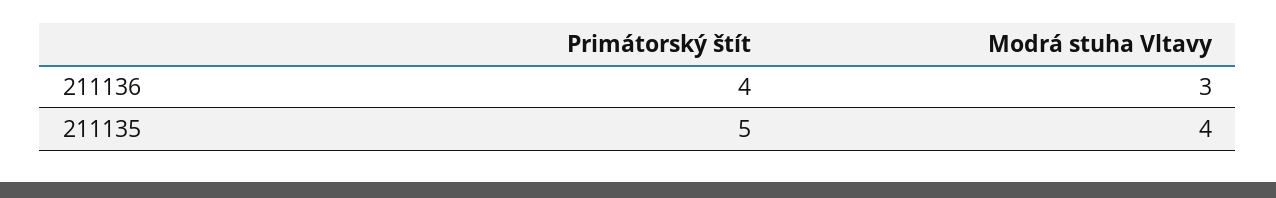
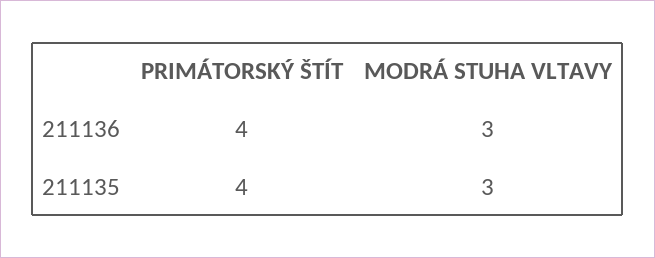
Primátorský štít, 211135: 5 -> 4
Modrá stuha Vltavy, 211135: 4 -> 3

